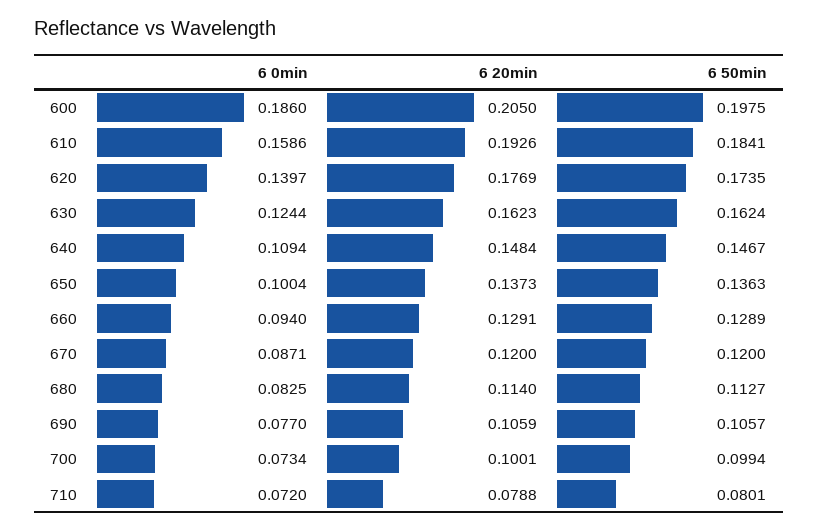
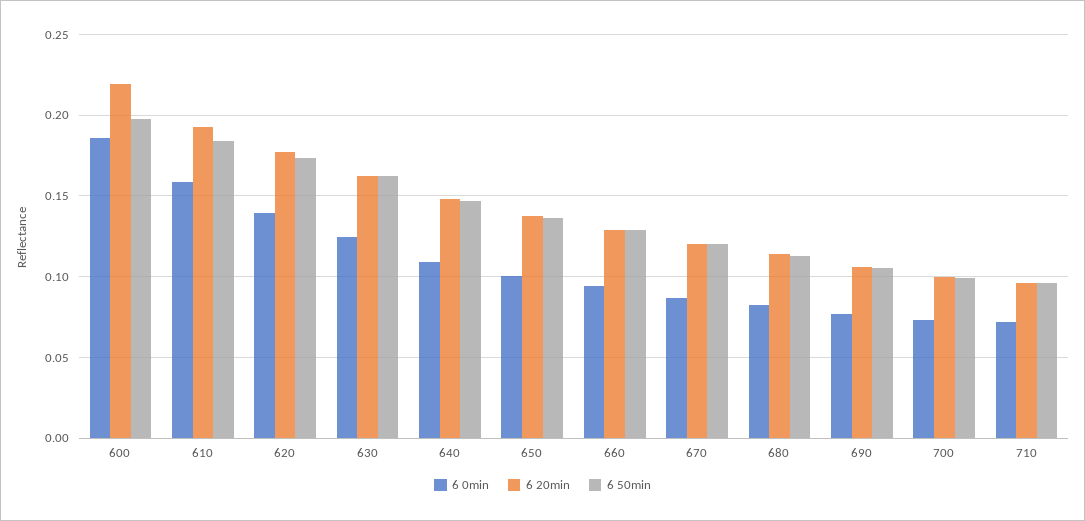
6 20min, 600: 0.205 -> 0.22
6 20min, 710: 0.0788 -> 0.095
6 50min, 710: 0.0801 -> 0.095

